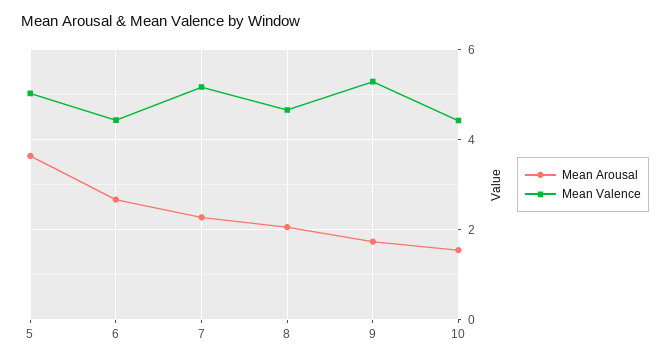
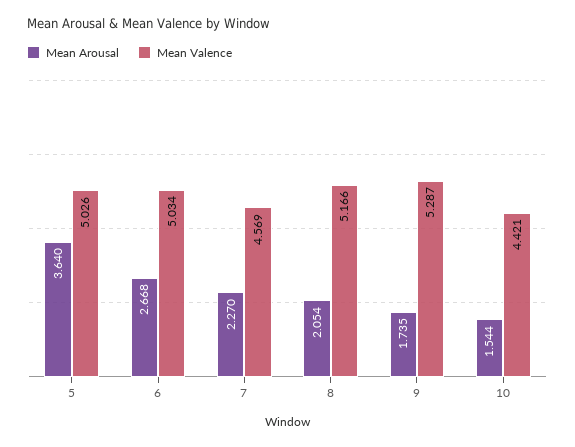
Mean Valence, 6: 4.4 -> 5.034
Mean Valence, 7: 5.2 -> 4.569
Mean Valence, 8: 4.6 -> 5.166

